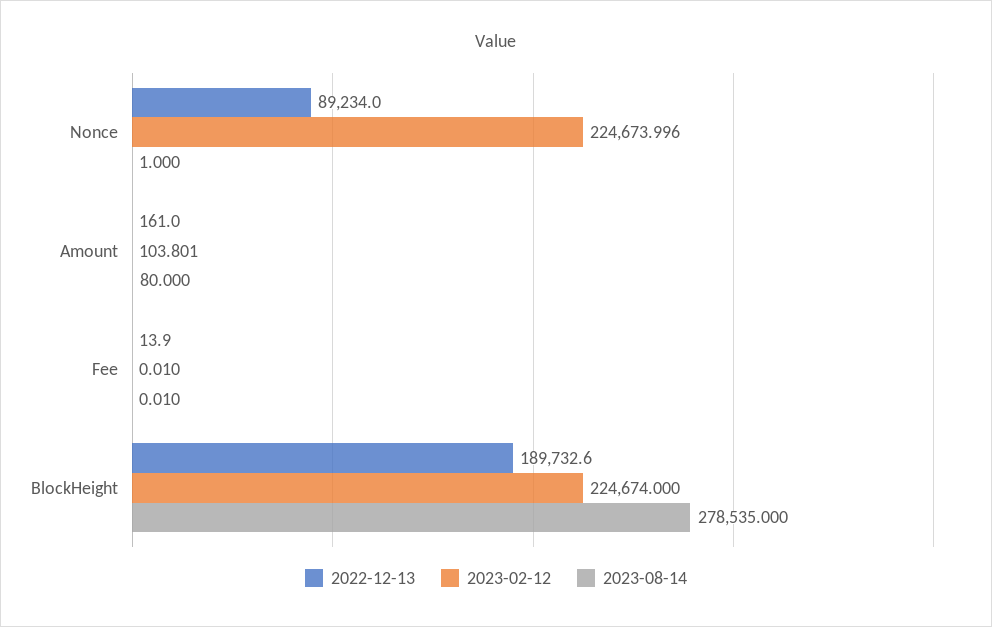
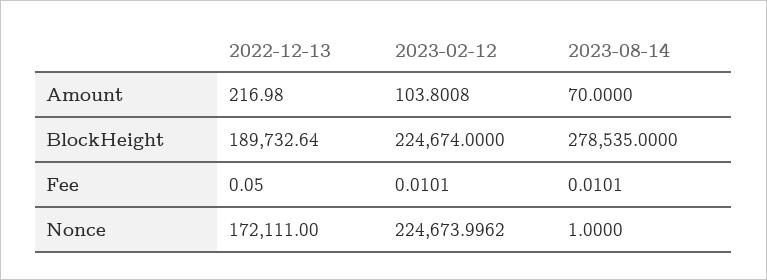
2022-12-13, Nonce: 89234 -> 172111
2022-12-13, Amount: 161 -> 216.98
2023-08-14, Amount: 80 -> 70
2022-12-13, Fee: 13.9 -> 0.05

